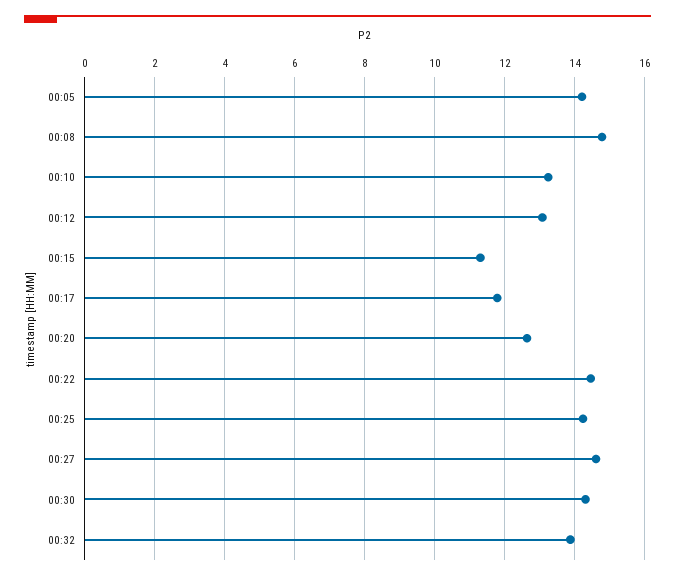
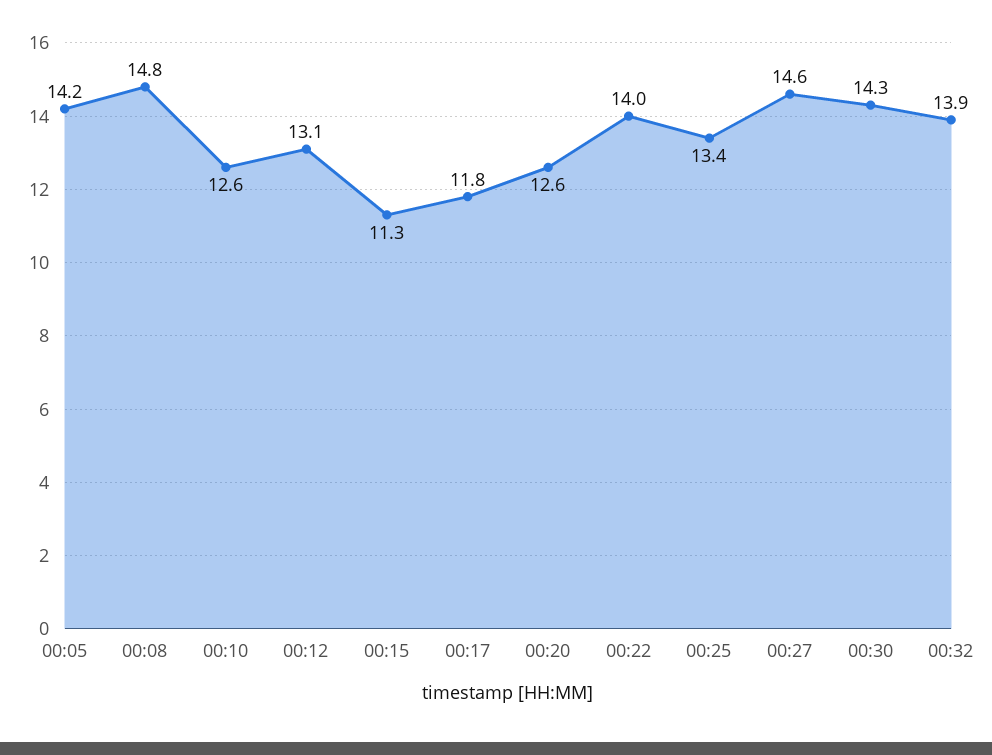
00:10: 13.2 -> 12.6
00:22: 14.4 -> 14
00:25: 14.2 -> 13.4

